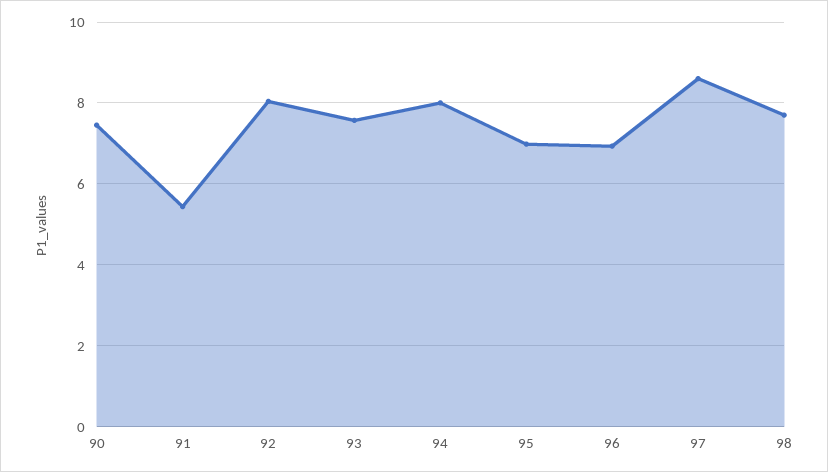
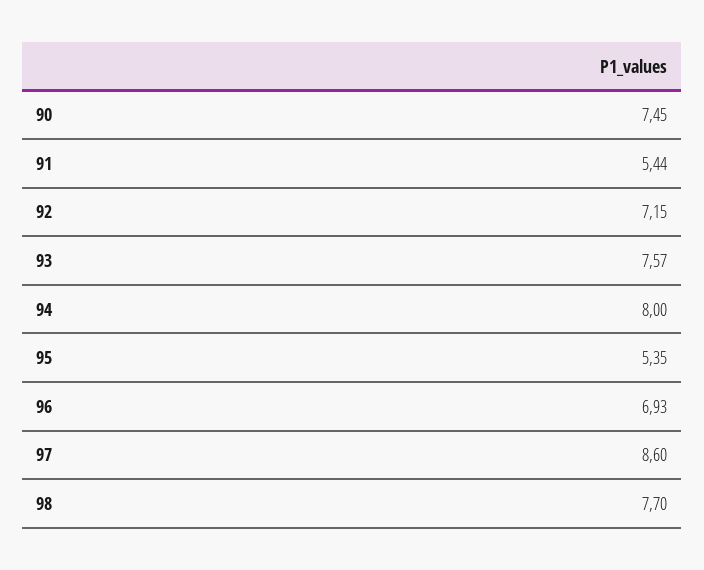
92: 8 -> 7.15
95: 7 -> 5.35

